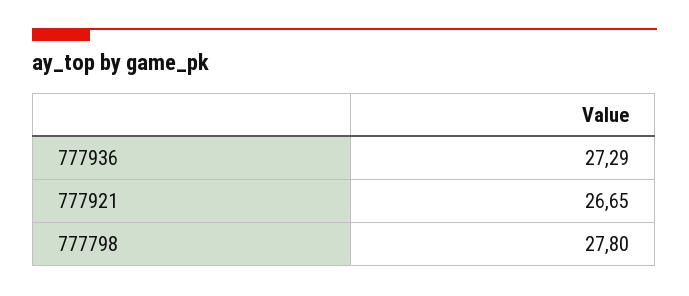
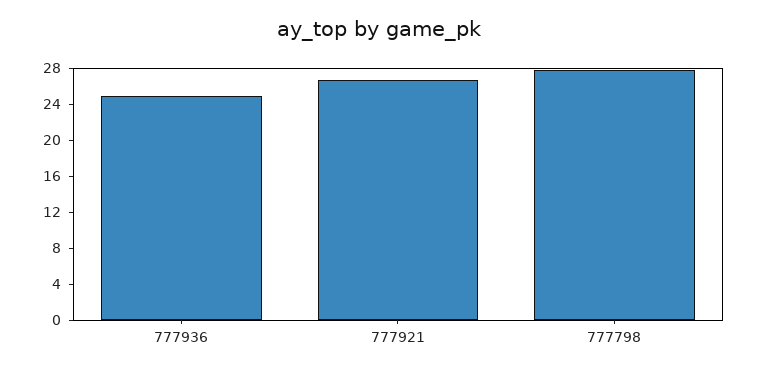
777936: 27.29 -> 25

